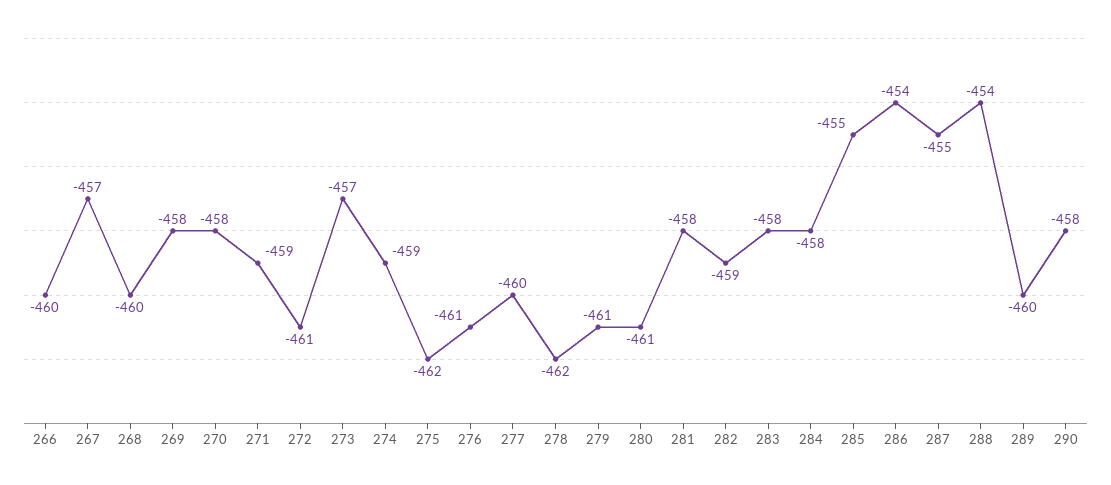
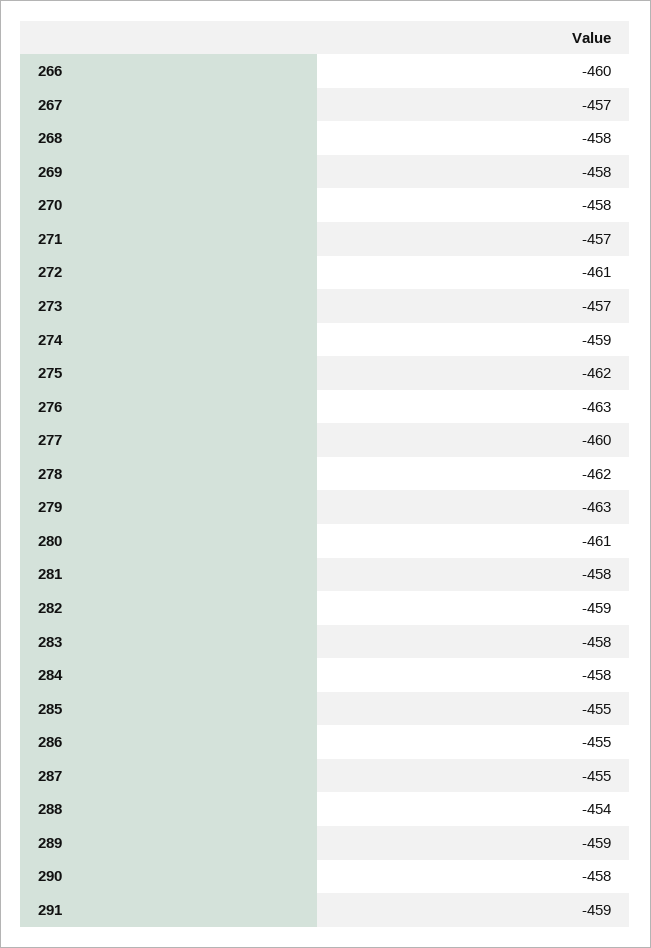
268: -460 -> -458
271: -459 -> -457
276: -461 -> -463
279: -461 -> -463
286: -454 -> -455
289: -460 -> -459
291: none -> -459

